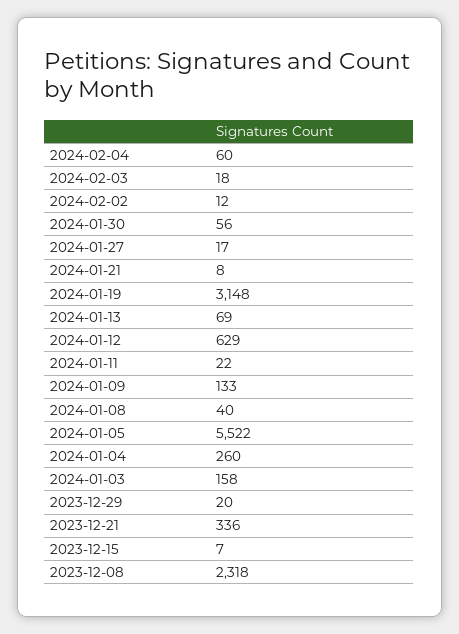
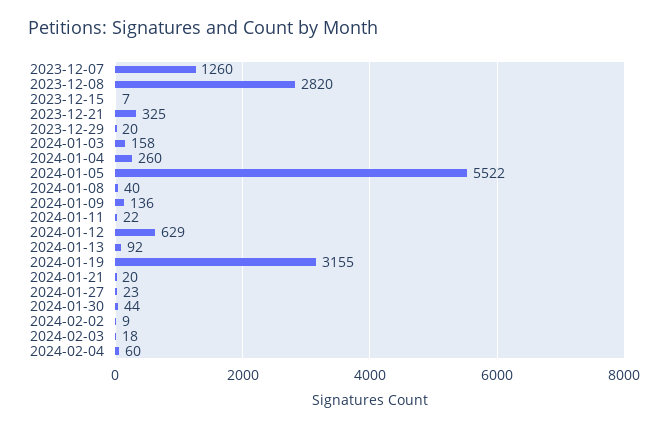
2024-02-02: 12 -> 9
2024-01-30: 56 -> 44
2024-01-27: 17 -> 23
2024-01-21: 8 -> 20
2024-01-19: 3148 -> 3155
2024-01-13: 69 -> 92
2024-01-09: 133 -> 136
2023-12-21: 336 -> 325
2023-12-08: 2318 -> 2820
2023-12-07: none -> 1260

